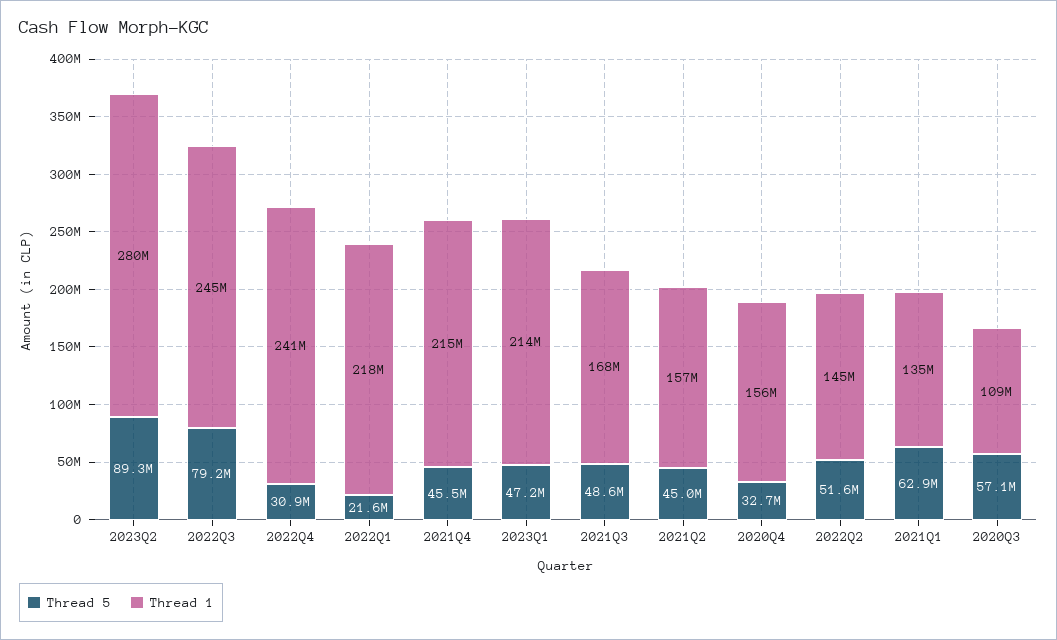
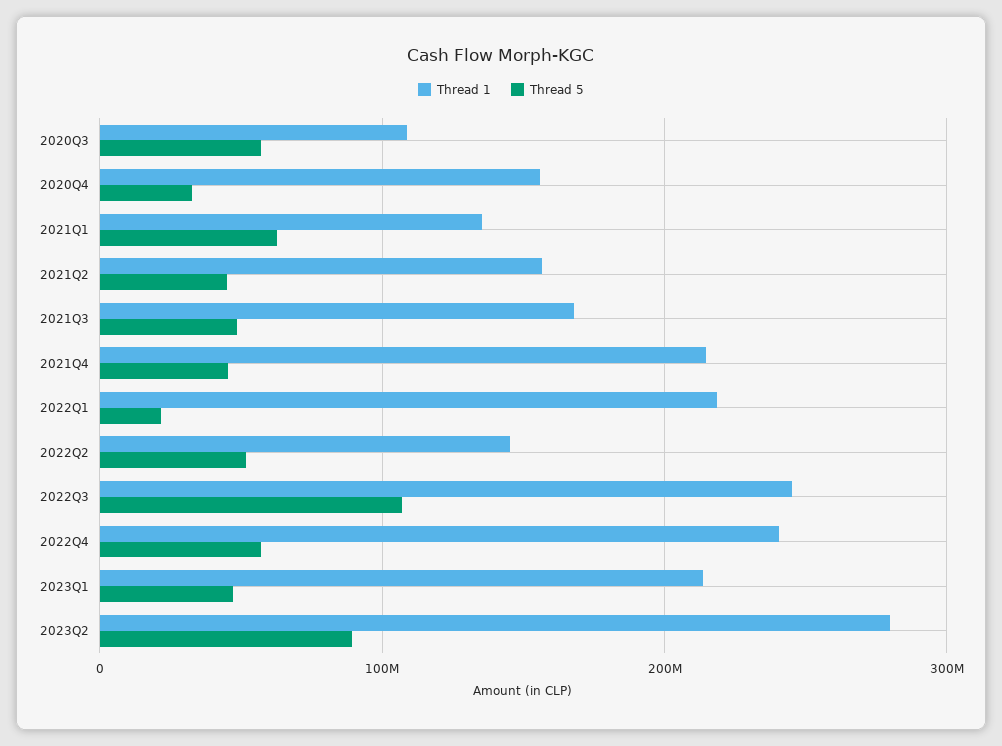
Thread 5, 2022Q3: 79200000 -> 110000000
Thread 5, 2022Q4: 30900000 -> 60000000

